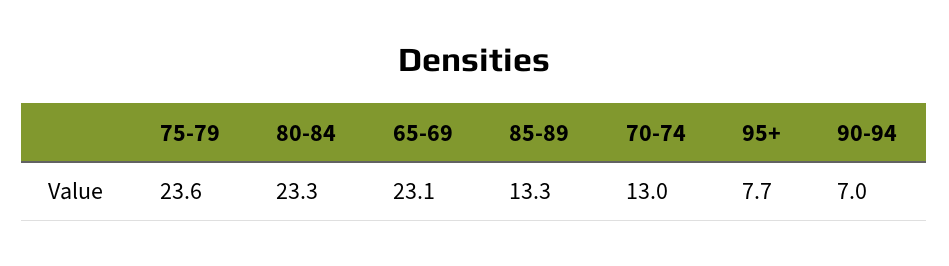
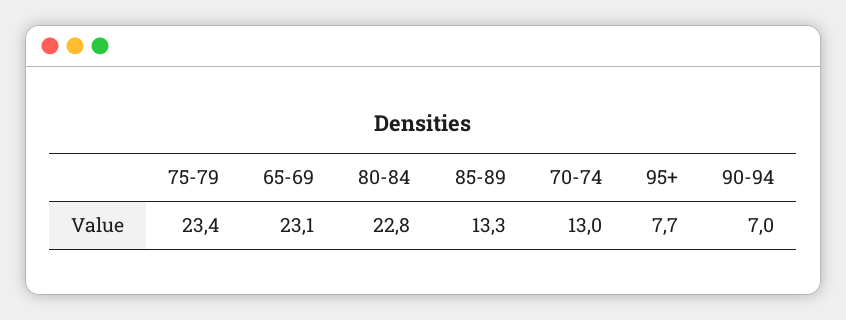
75-79: 23.6 -> 23.4
80-84: 23.3 -> 22.8

